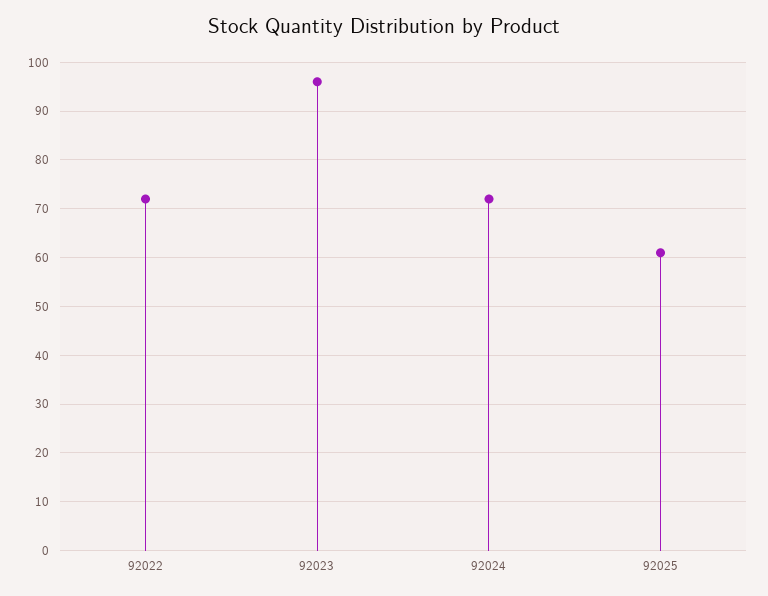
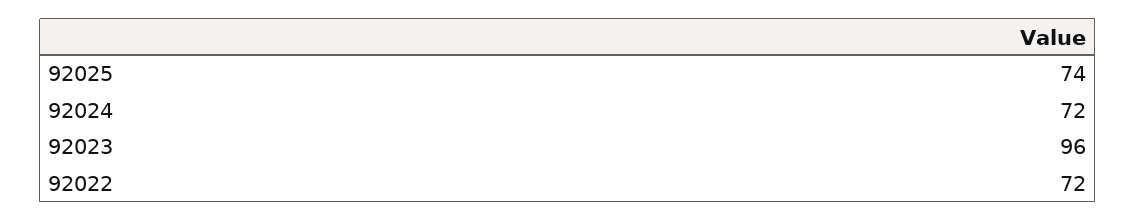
92025: 60 -> 74

